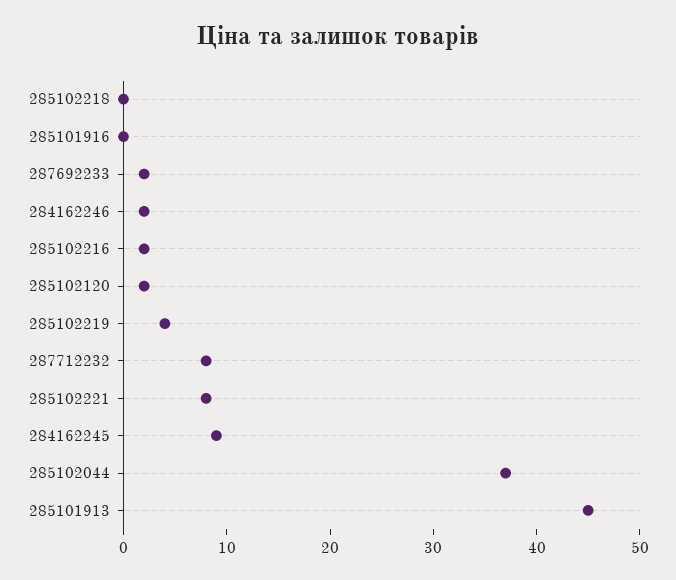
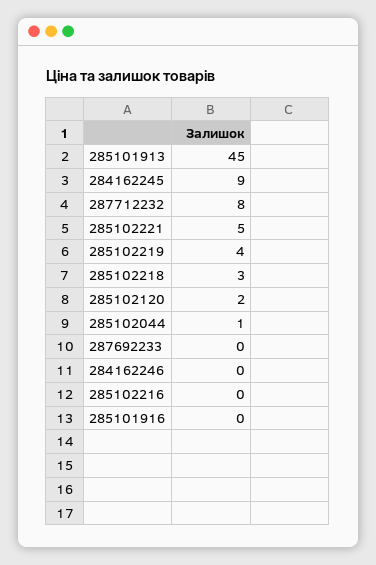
285102218: 0 -> 3
287692233: 2 -> 0
284162246: 2 -> 0
285102216: 2 -> 0
285102221: 8 -> 5
285102044: 37 -> 1

